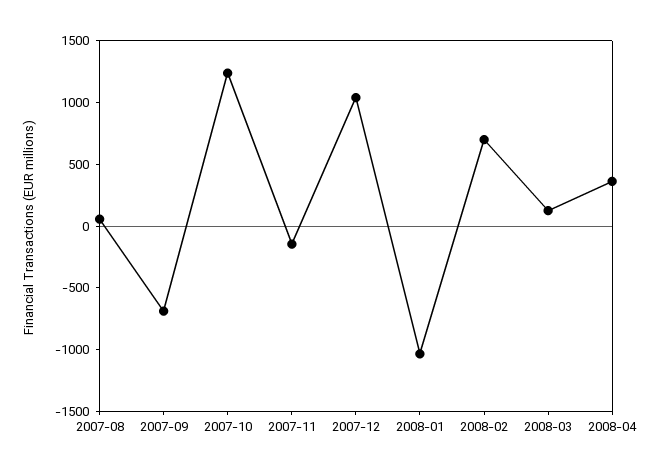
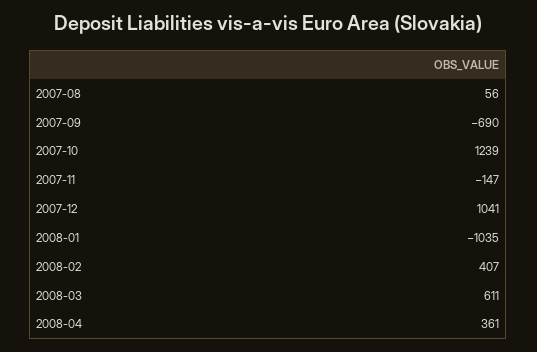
2008-02: 700 -> 407
2008-03: 100 -> 611

